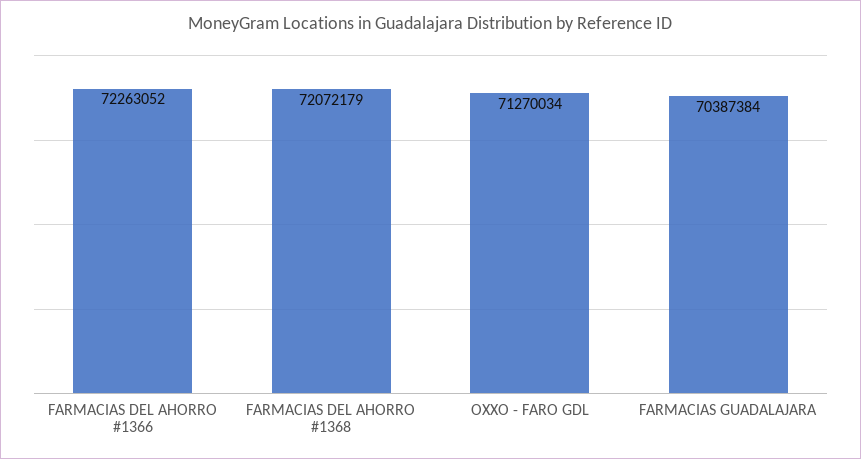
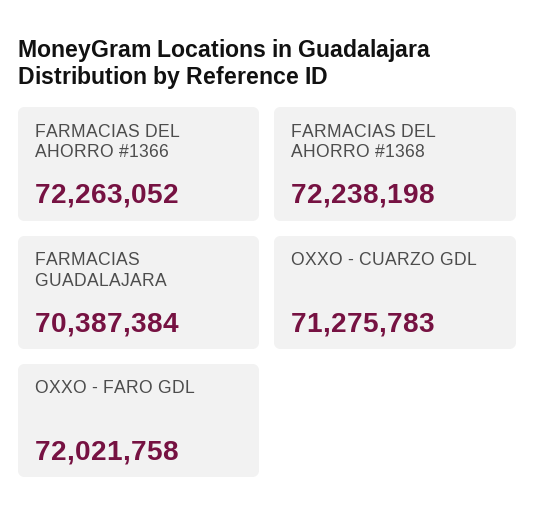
FARMACIAS DEL AHORRO #1368: 72072179 -> 72238198
OXXO - FARO GDL: 71270034 -> 72021758
OXXO - CUARZO GDL: none -> 71275783

